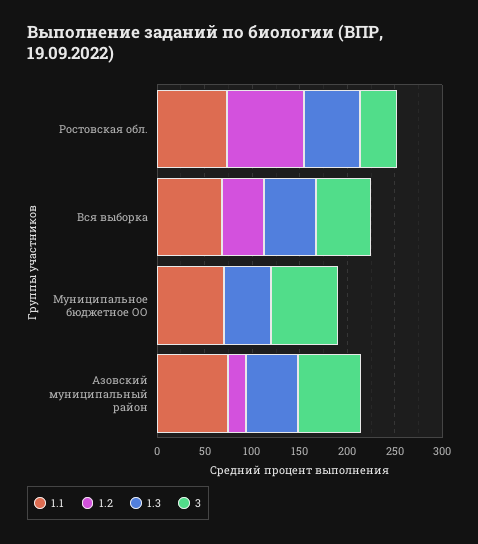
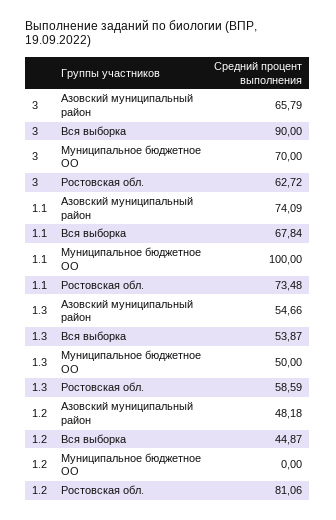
3, Ростовская обл.: 40 -> 62.72
3, Вся выборка: 60 -> 90
1.1, Муниципальное бюджетное ОО: 70 -> 100
1.2, Азовский муниципальный район: 20 -> 48.18

